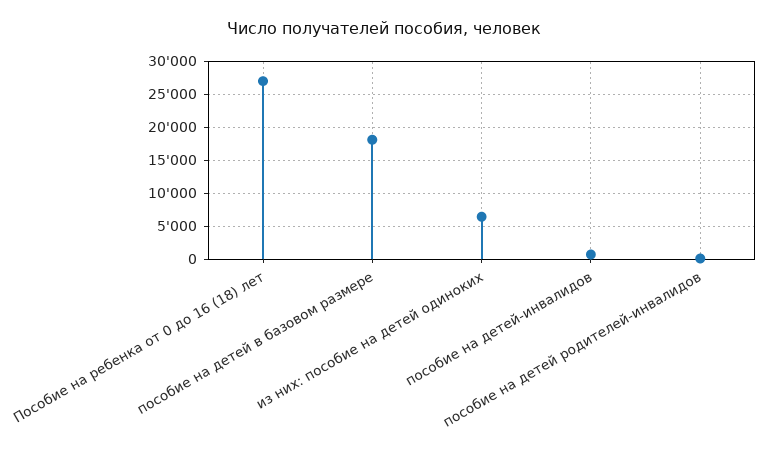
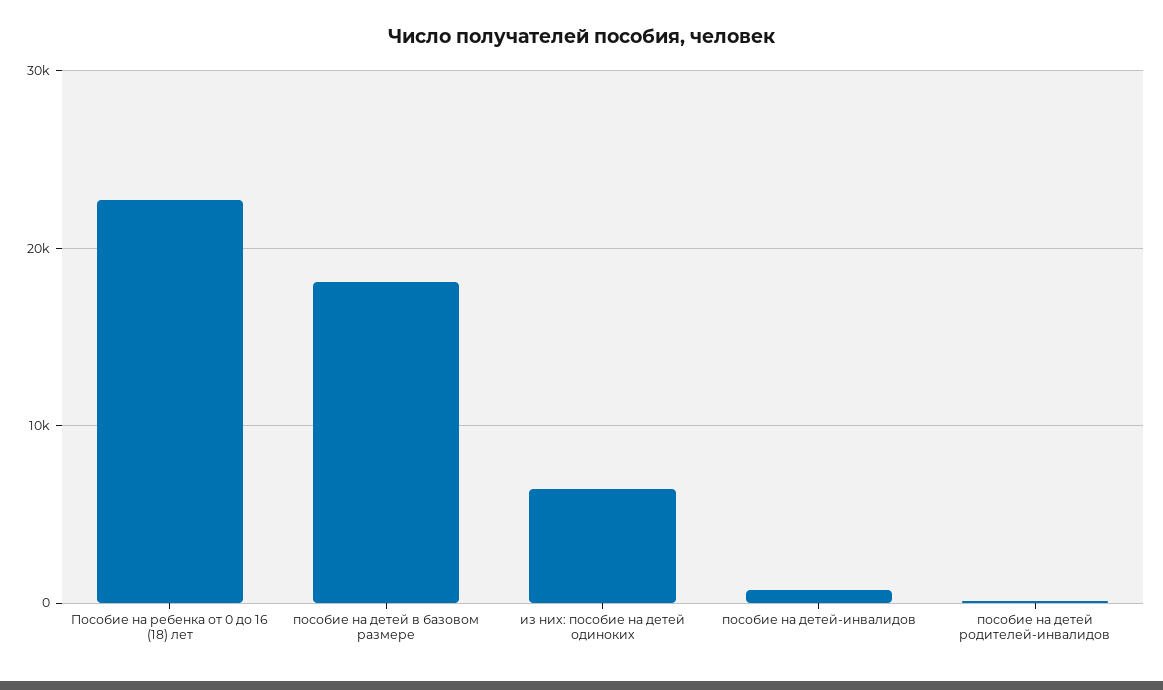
Пособие на ребенка от 0 до 16 (18) лет: 27000 -> 23000

